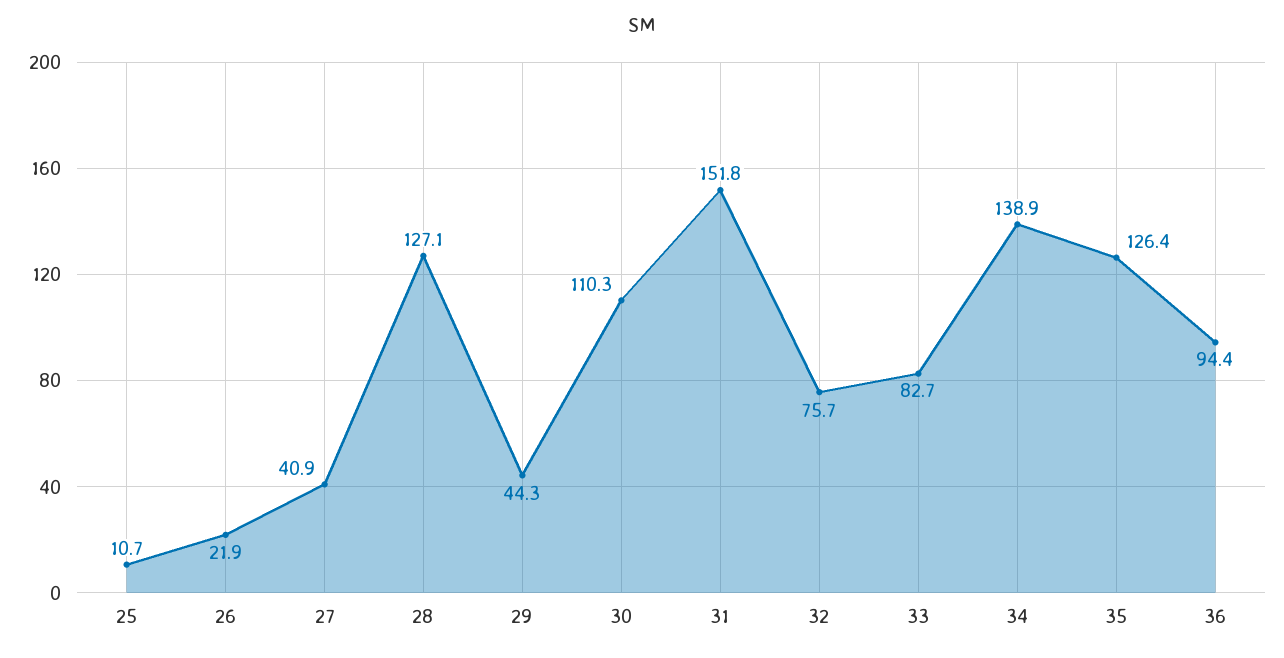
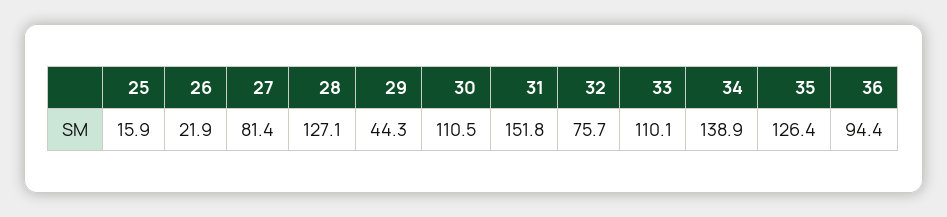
25: 10.7 -> 15.9
27: 40.9 -> 81.4
30: 110.3 -> 110.5
33: 82.7 -> 110.1

